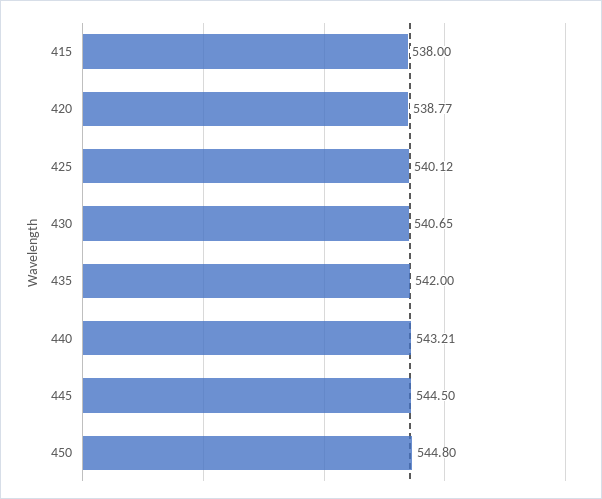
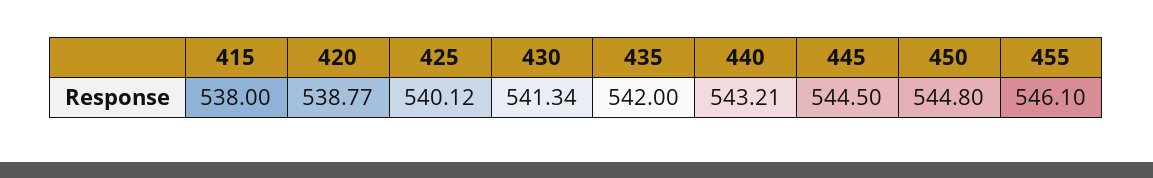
430: 540.65 -> 541.34
455: none -> 546.1

